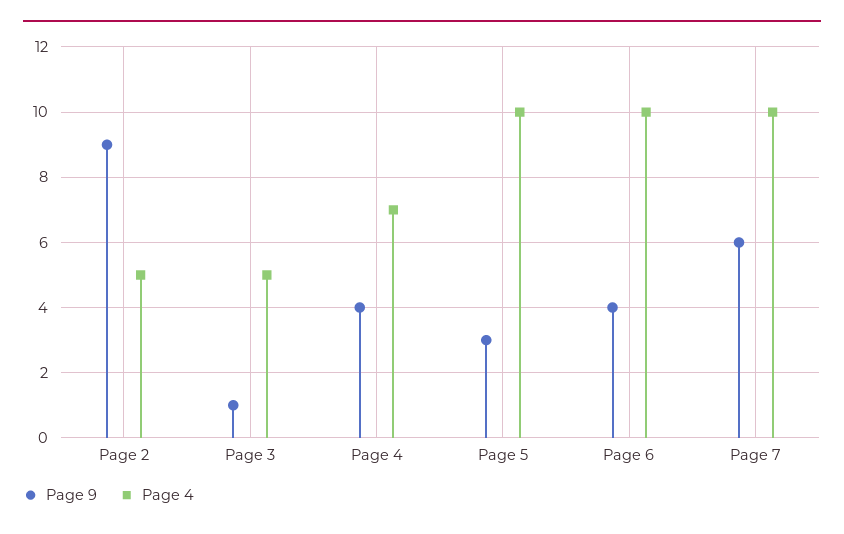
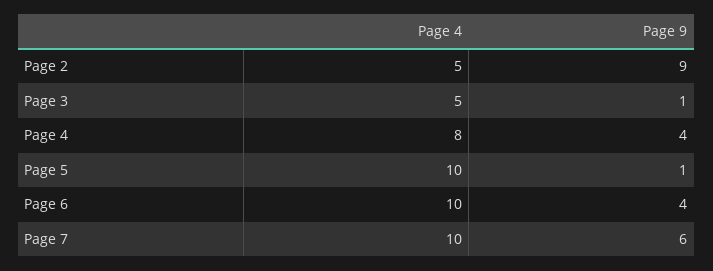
Page 4, Page 4: 7 -> 8
Page 9, Page 5: 3 -> 1

